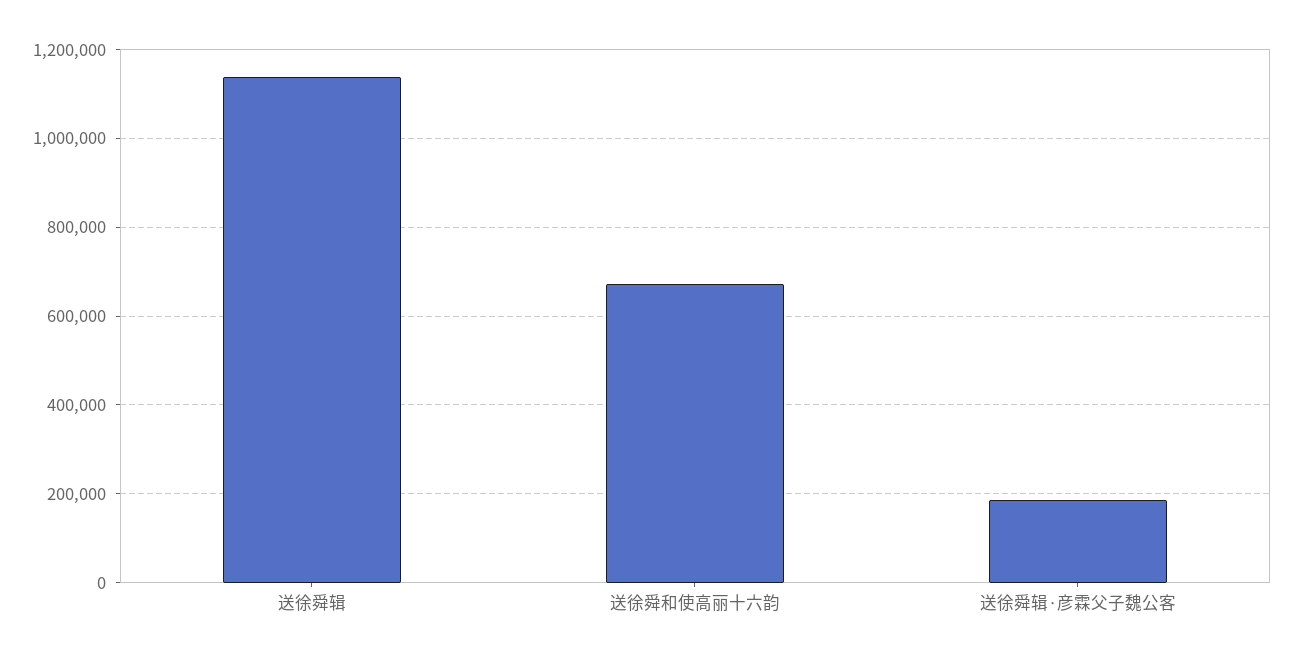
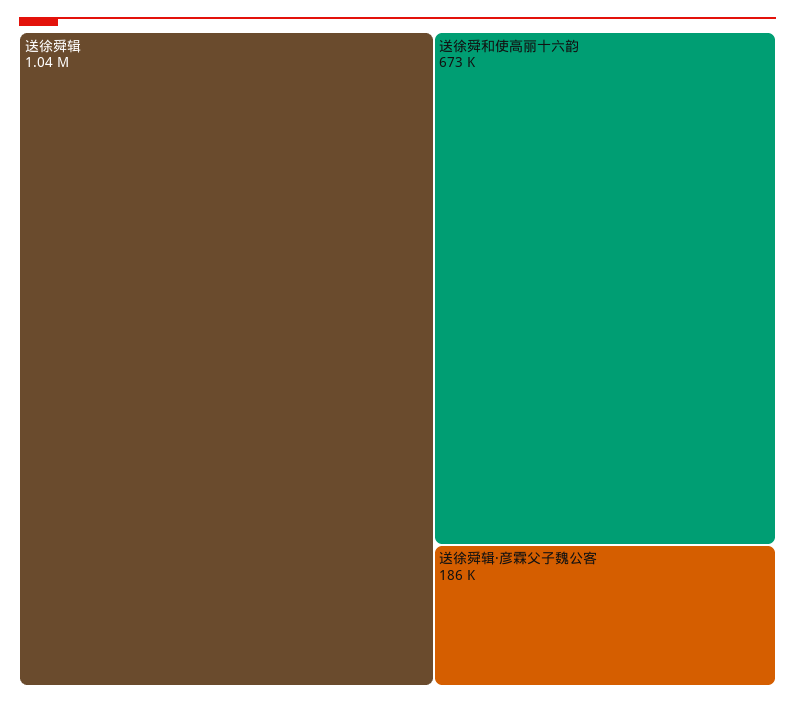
送徐舜辑: 1140000 -> 1040000

